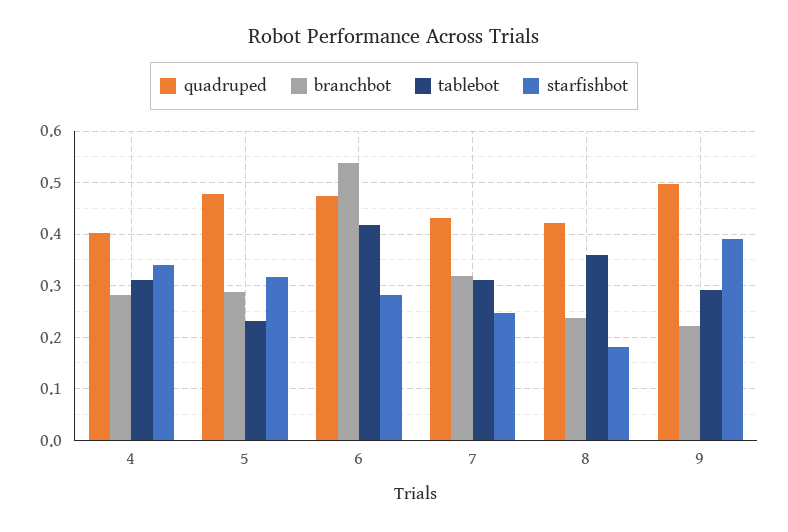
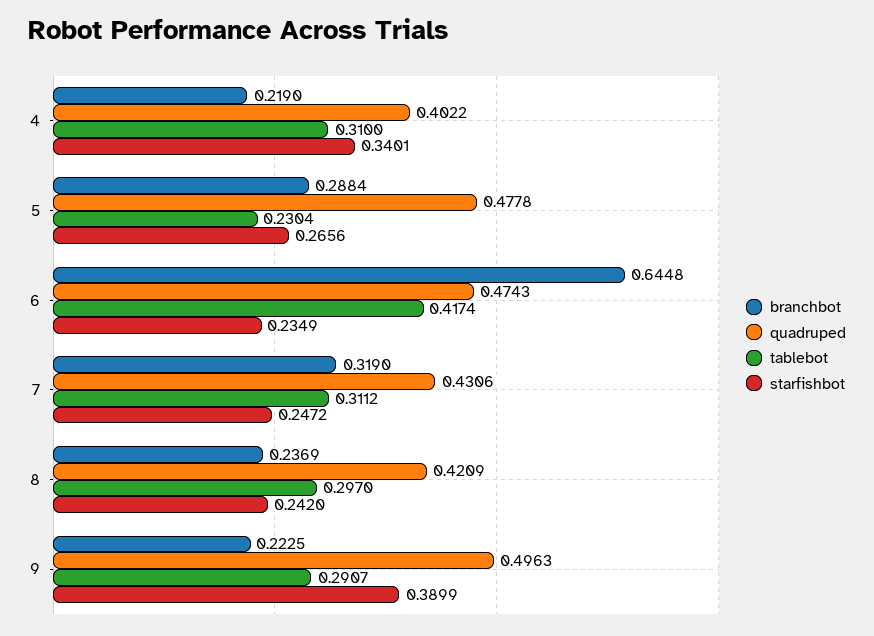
branchbot, 4: 0.28 -> 0.219
starfishbot, 5: 0.32 -> 0.2656
branchbot, 6: 0.54 -> 0.6448
starfishbot, 6: 0.28 -> 0.2349
tablebot, 8: 0.36 -> 0.297
starfishbot, 8: 0.18 -> 0.242

